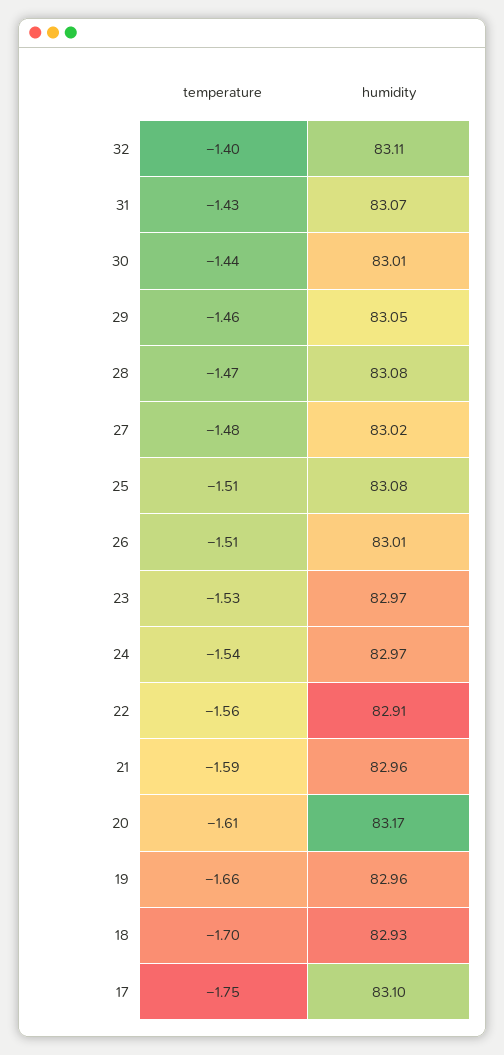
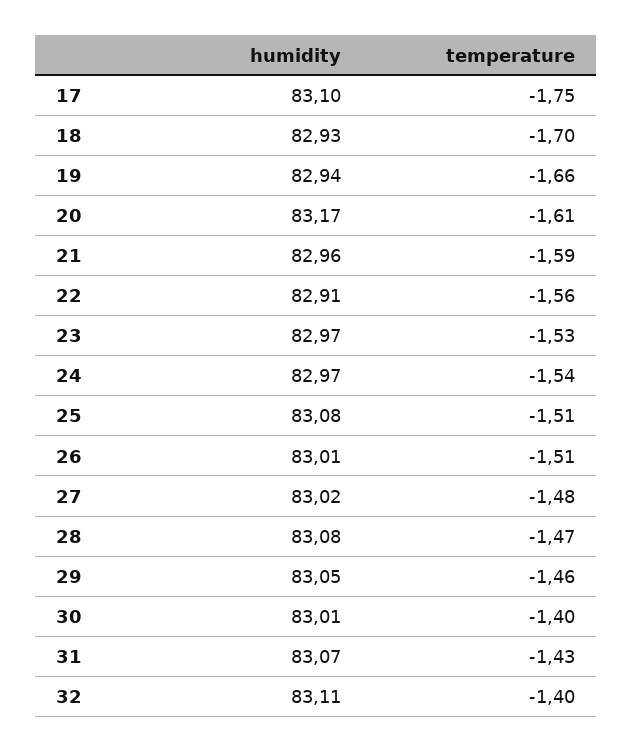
temperature, 30: -1.44 -> -1.4
humidity, 19: 82.96 -> 82.94

